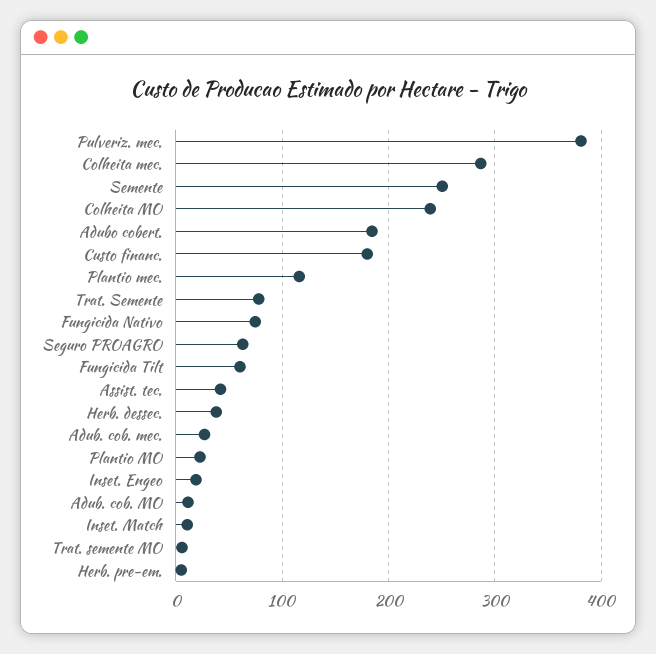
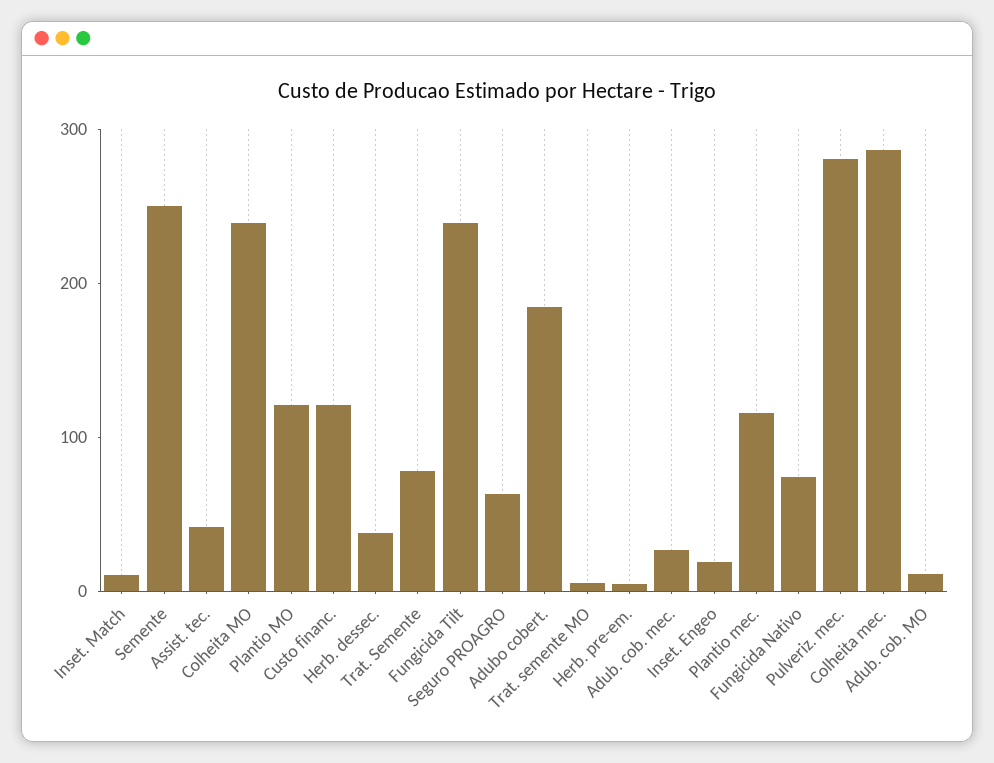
Pulveriz. mec.: 380 -> 280
Custo financ.: 180 -> 120
Fungicida Tilt: 60 -> 240
Plantio MO: 20 -> 120

